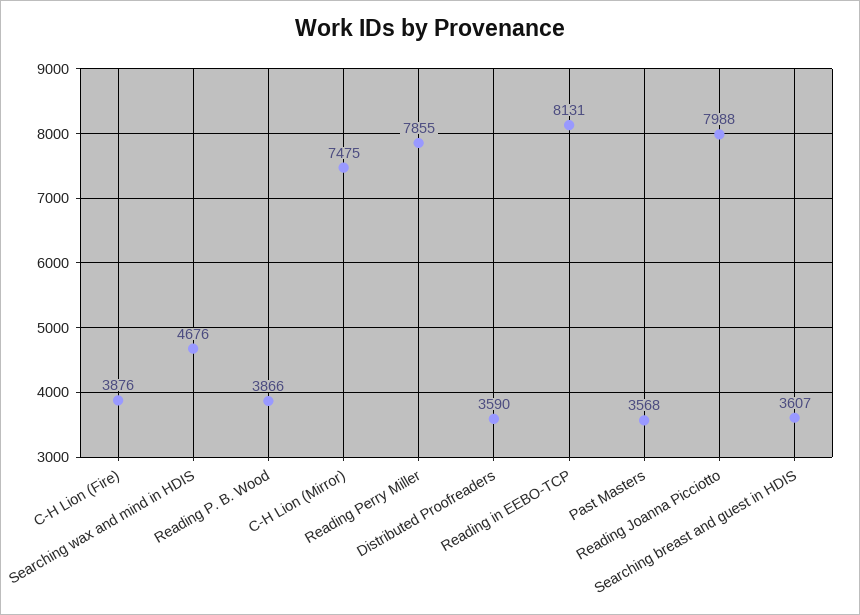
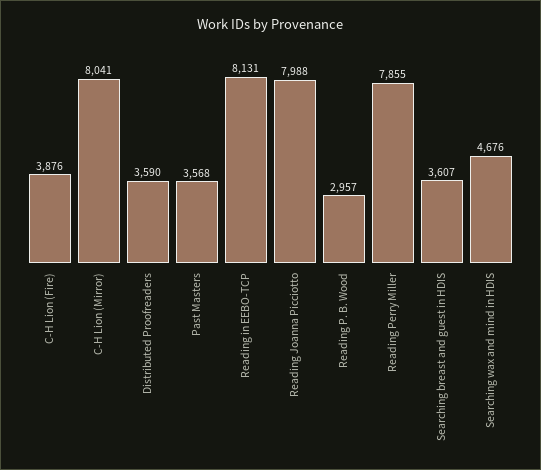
Reading P. B. Wood: 3866 -> 2957
C-H Lion (Mirror): 7475 -> 8041

